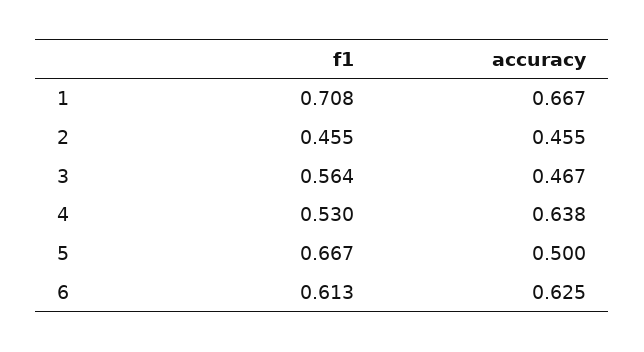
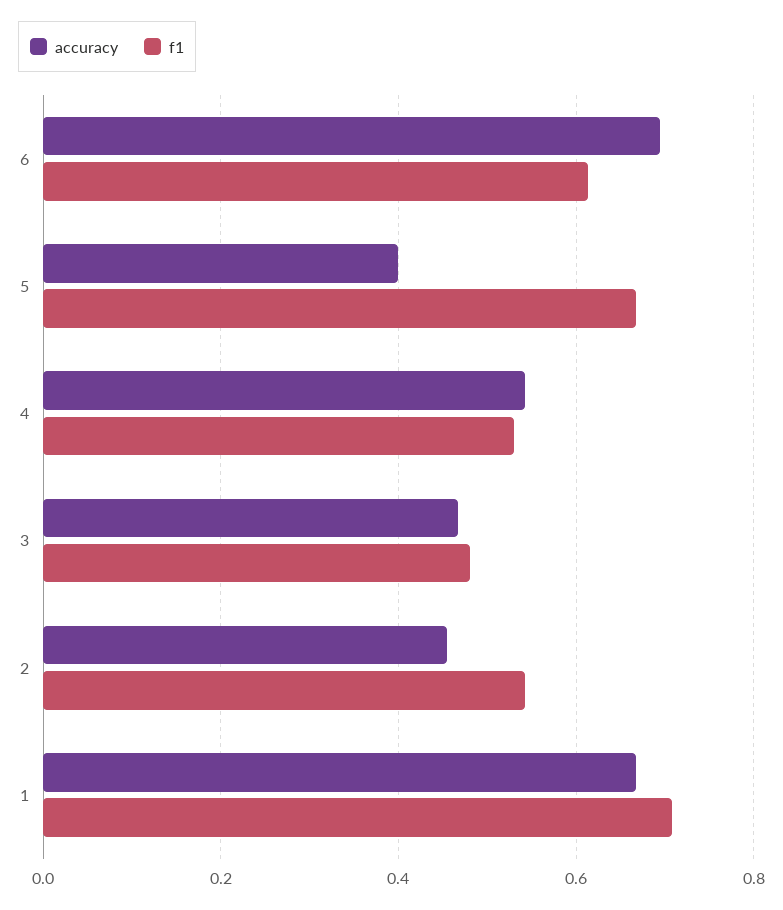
f1, 2: 0.455 -> 0.54
f1, 3: 0.564 -> 0.48
accuracy, 4: 0.638 -> 0.54
accuracy, 5: 0.5 -> 0.4
accuracy, 6: 0.625 -> 0.7

